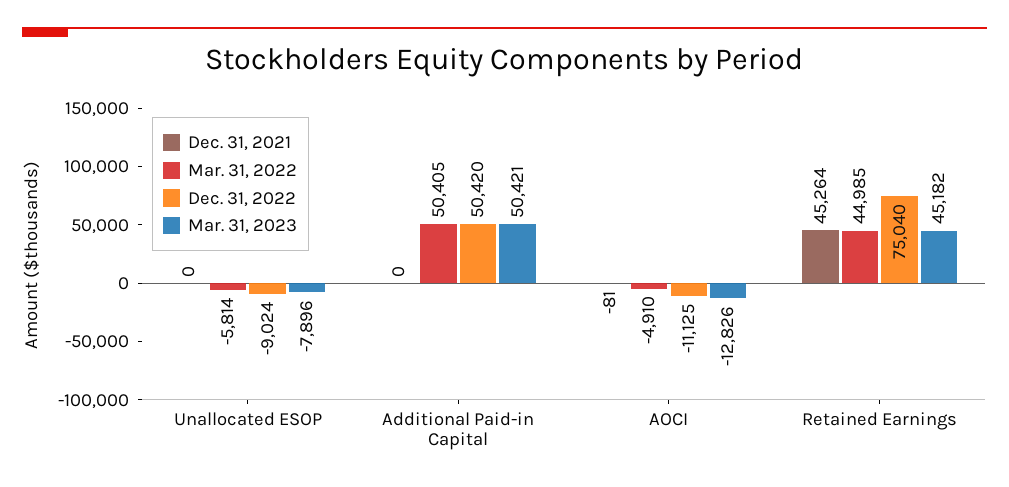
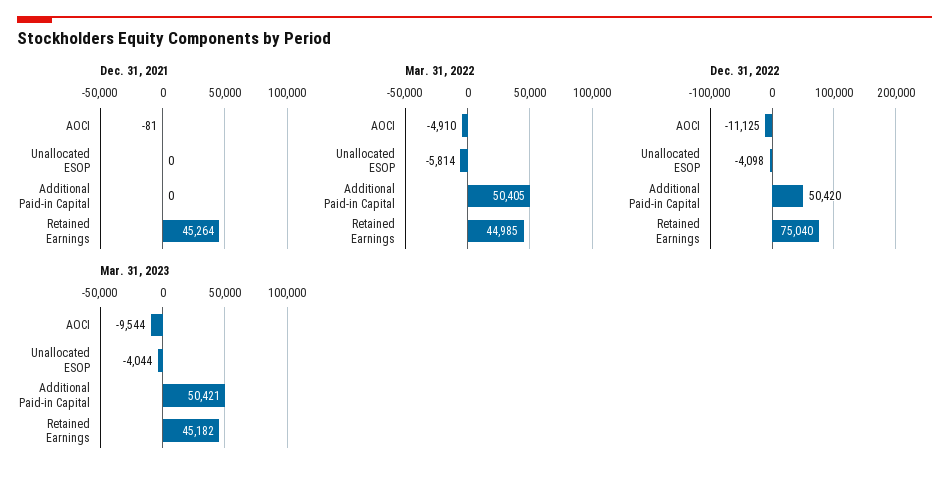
Dec. 31, 2022, Unallocated ESOP: -9024 -> -4098
Mar. 31, 2023, Unallocated ESOP: -7896 -> -4044
Mar. 31, 2023, AOCI: -12826 -> -9544

